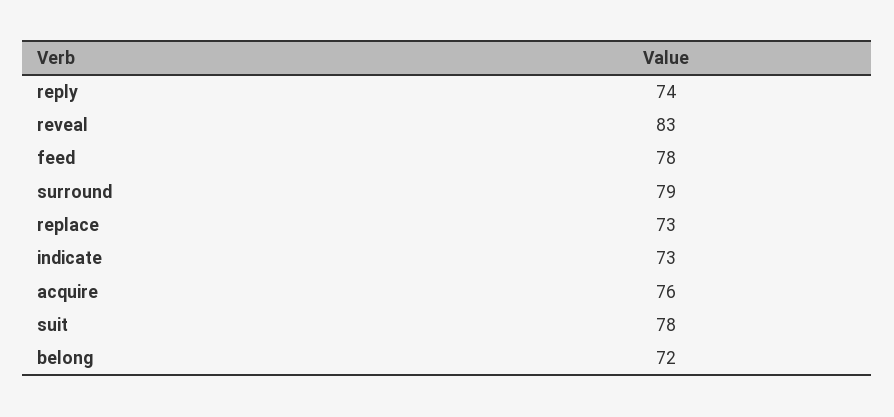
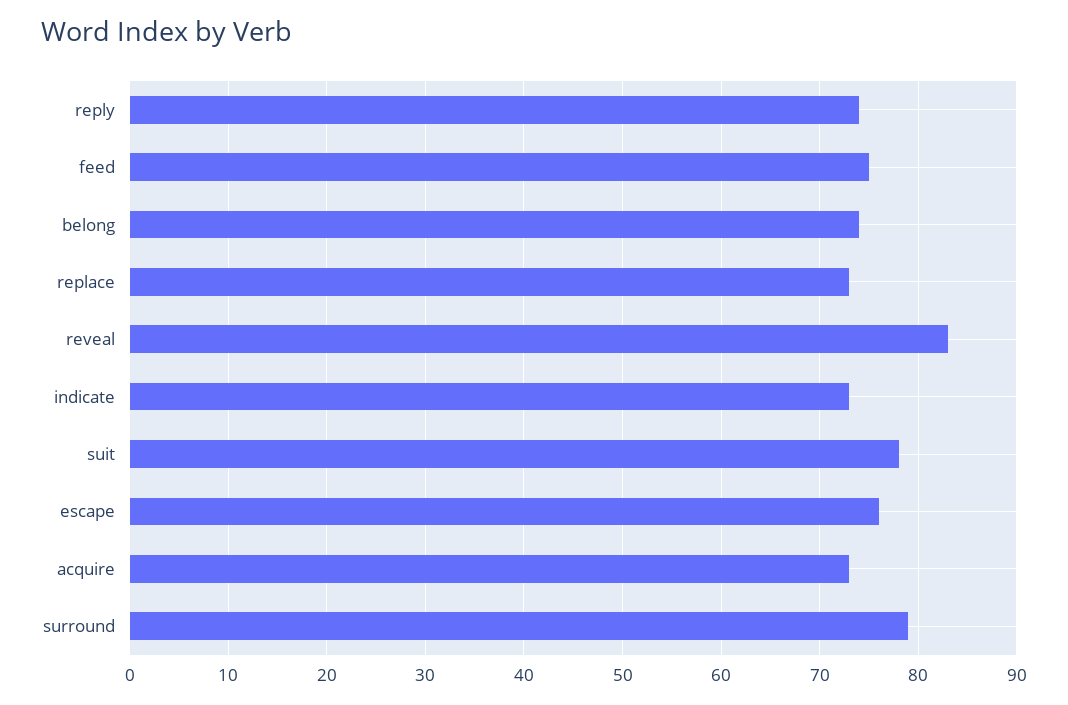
feed: 78 -> 75
acquire: 76 -> 73
belong: 72 -> 74
escape: none -> 76

